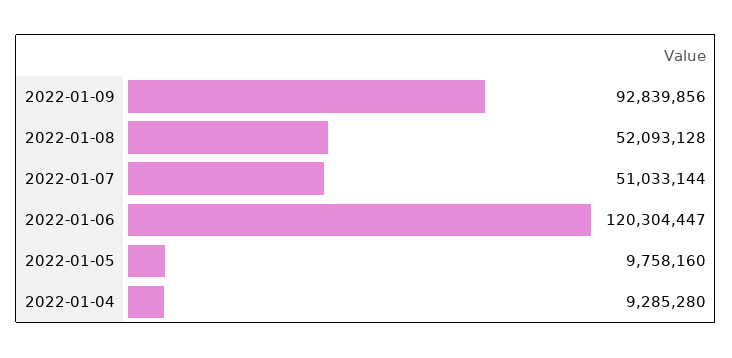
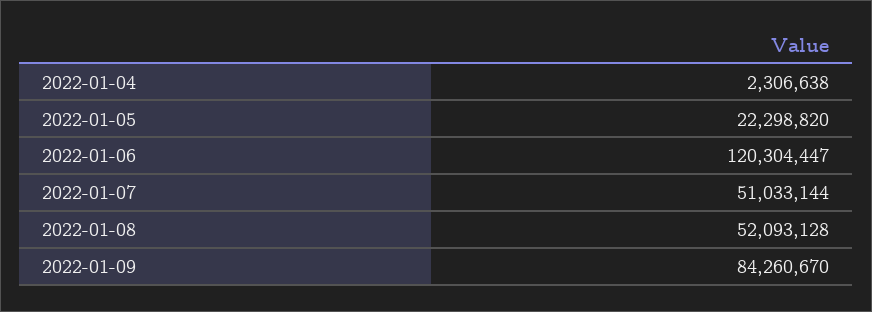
2022-01-09: 92839856 -> 84260670
2022-01-05: 9758160 -> 22298820
2022-01-04: 9285280 -> 2306638

